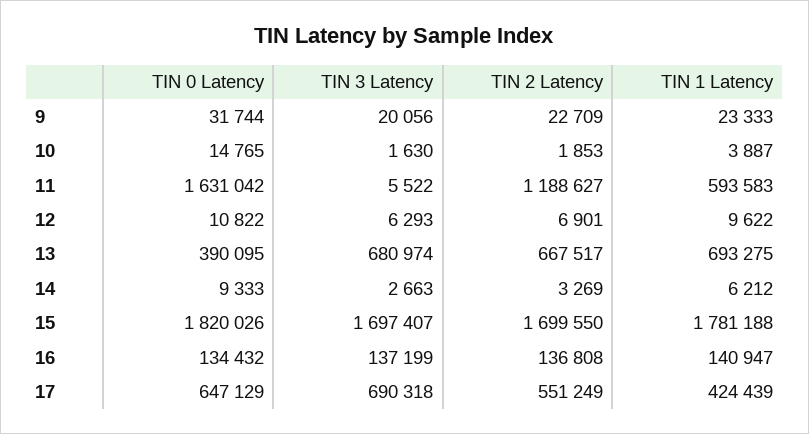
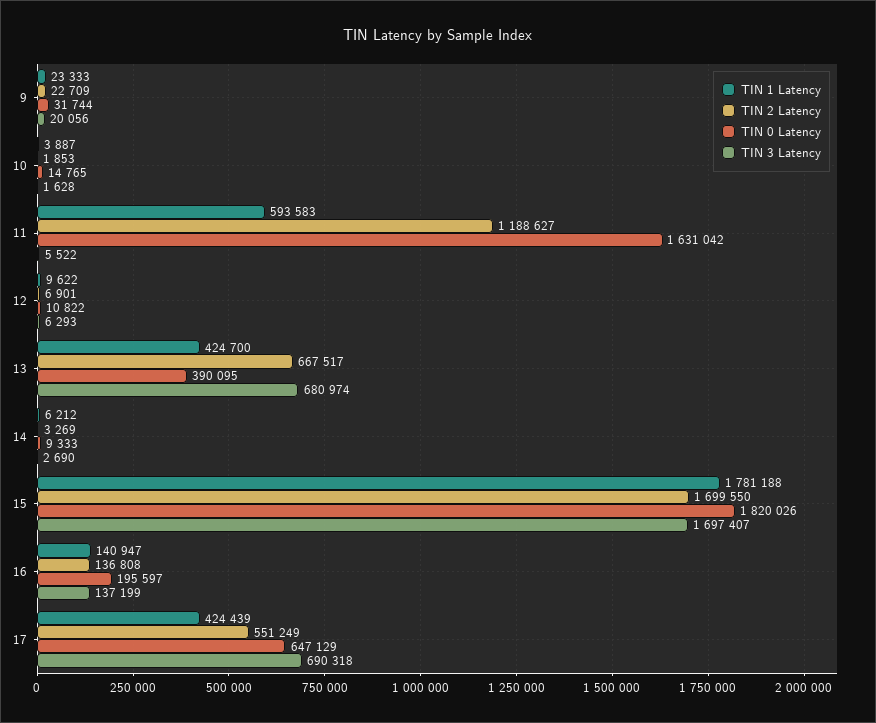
TIN 3 Latency, 10: 1630 -> 1628
TIN 1 Latency, 13: 693275 -> 424700
TIN 3 Latency, 14: 2663 -> 2690
TIN 0 Latency, 16: 134432 -> 195597

